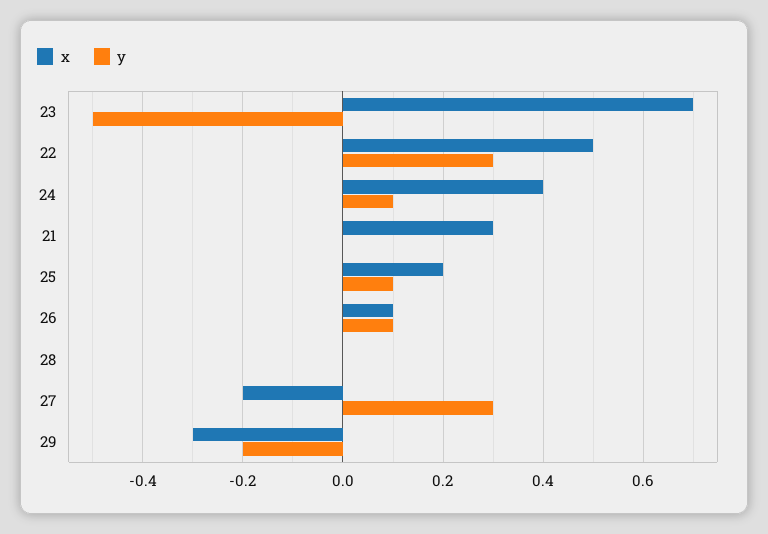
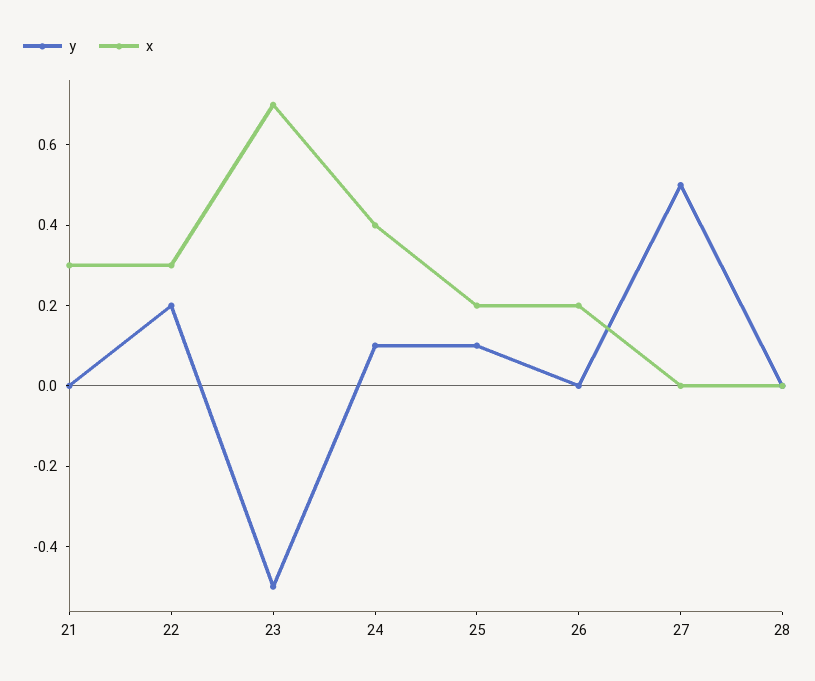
x, 22: 0.5 -> 0.3
y, 22: 0.3 -> 0.2
x, 26: 0.1 -> 0.2
y, 26: 0.1 -> 0
x, 27: -0.2 -> 0
y, 27: 0.3 -> 0.5
x, 29: -0.3 -> none
y, 29: -0.2 -> none

